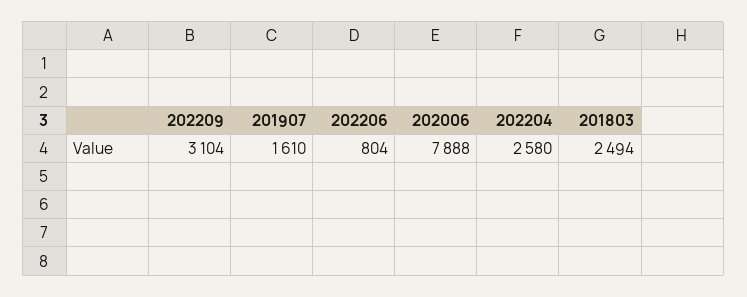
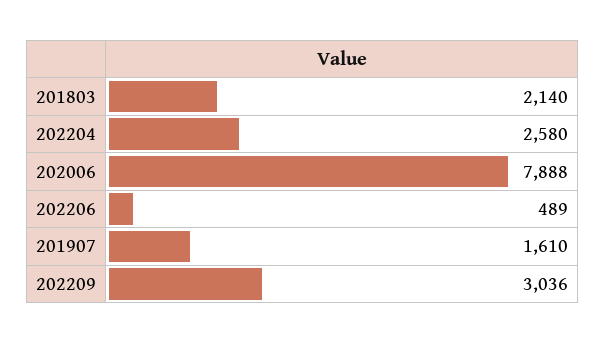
202209: 3104 -> 3036
202206: 804 -> 489
201803: 2494 -> 2140

